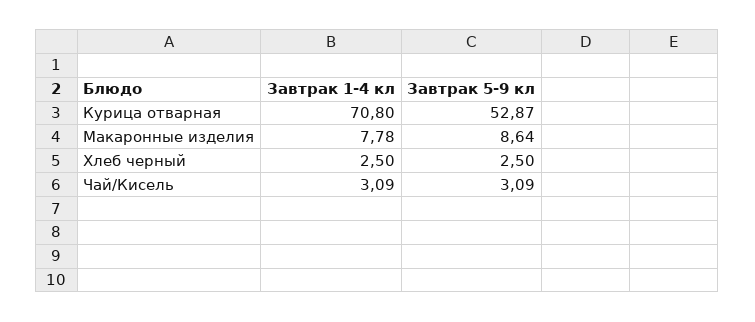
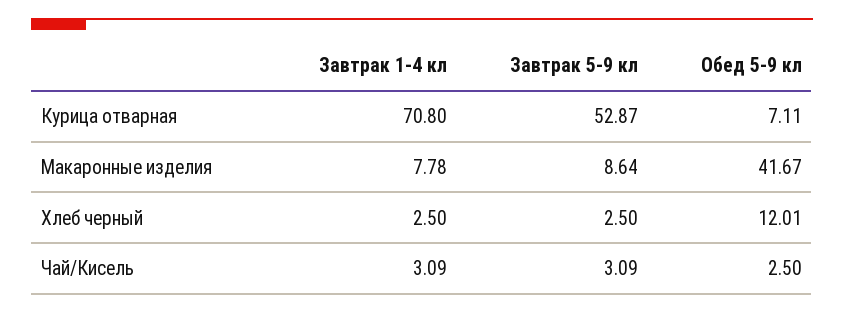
Обед 5-9 кл, Курица отварная: none -> 7.11
Обед 5-9 кл, Макаронные изделия: none -> 41.67
Обед 5-9 кл, Хлеб черный: none -> 12.01
Обед 5-9 кл, Чай/Кисель: none -> 2.5

